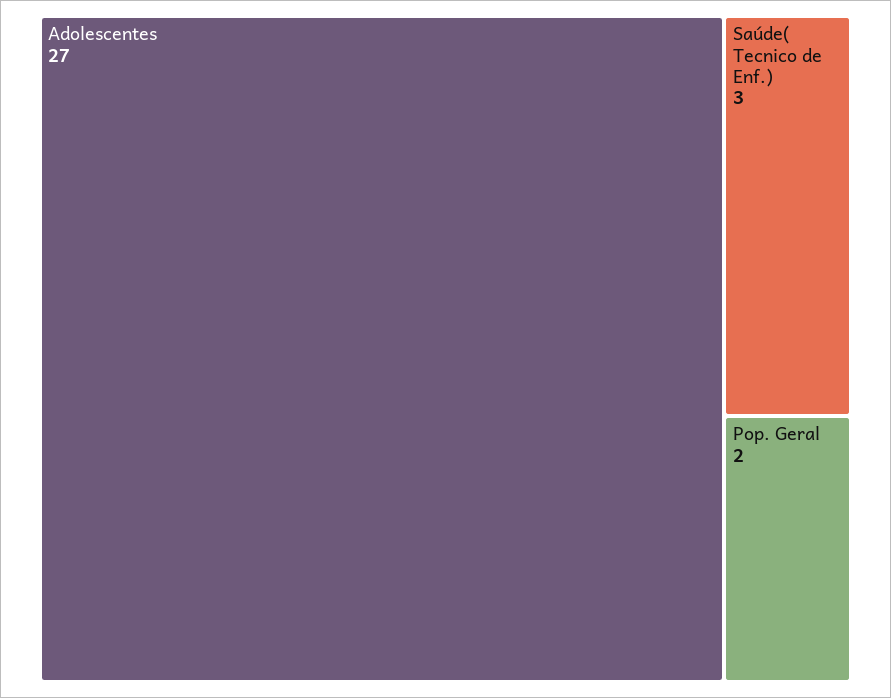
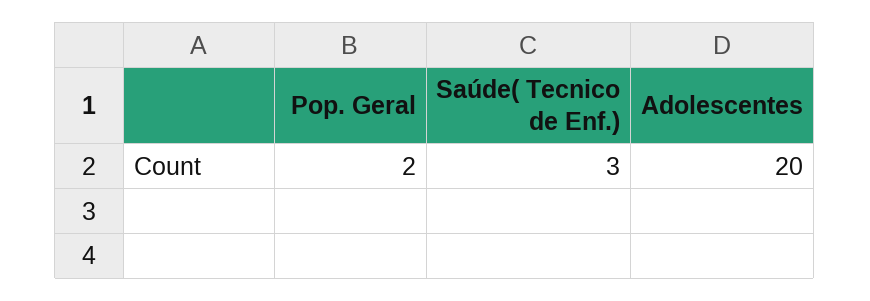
Adolescentes: 27 -> 20

